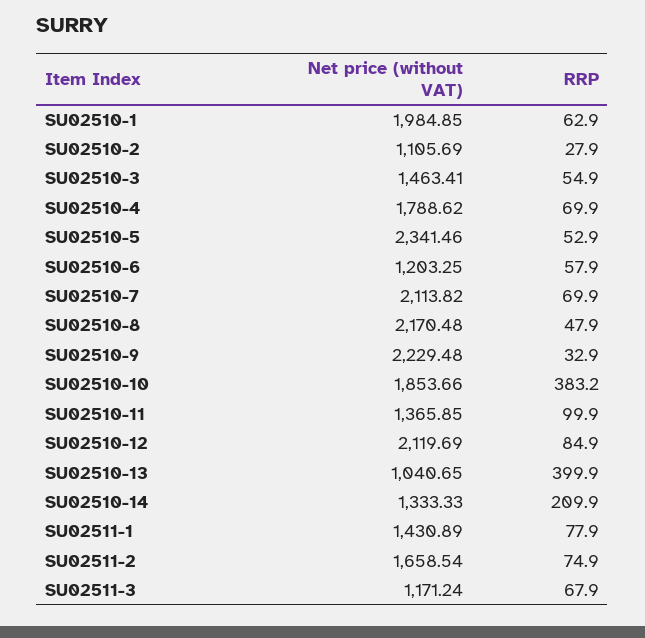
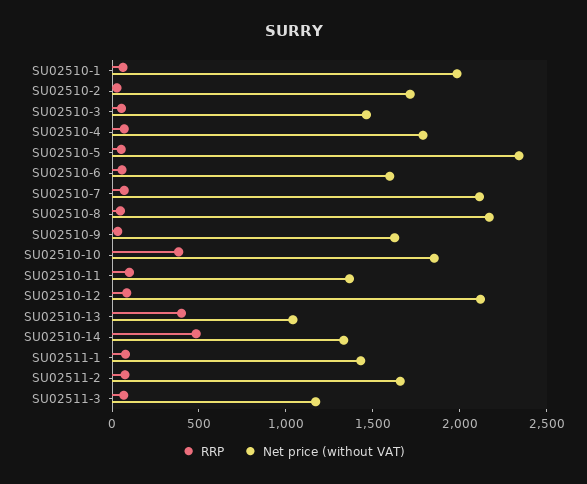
Net price (without VAT), SU02510-2: 1105.69 -> 1700
Net price (without VAT), SU02510-6: 1203.25 -> 1600
Net price (without VAT), SU02510-9: 2229.48 -> 1600
RRP, SU02510-14: 209.9 -> 500

